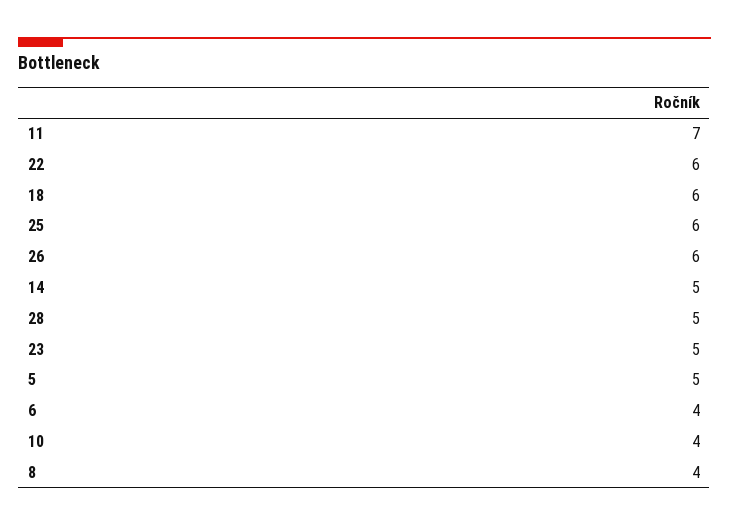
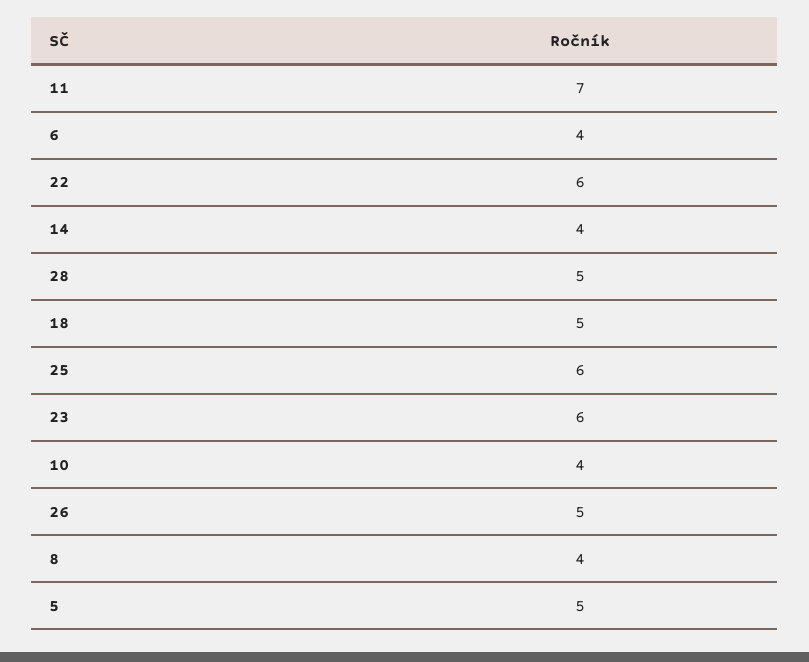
18: 6 -> 5
26: 6 -> 5
14: 5 -> 4
23: 5 -> 6

